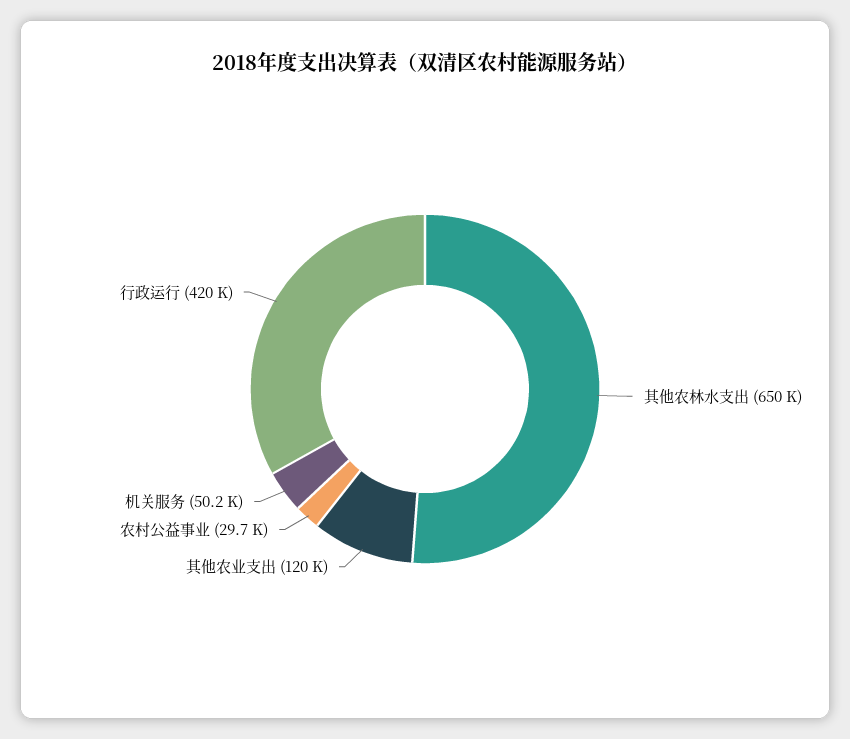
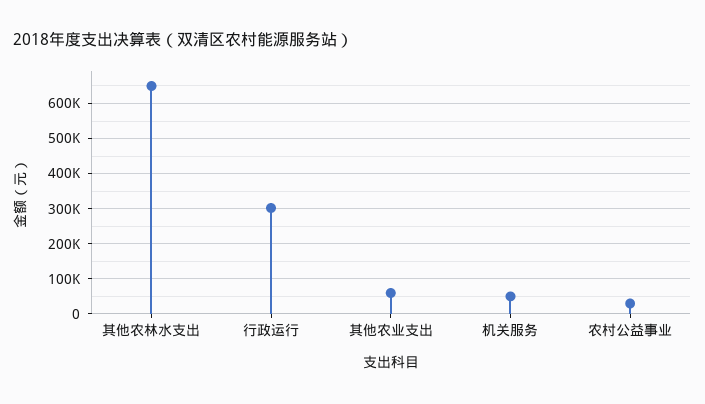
其他农业支出: 120000 -> 60000
行政运行: 420000 -> 300000

